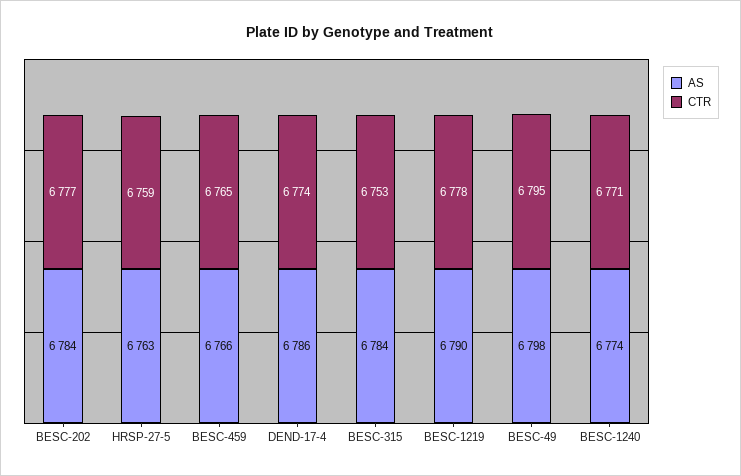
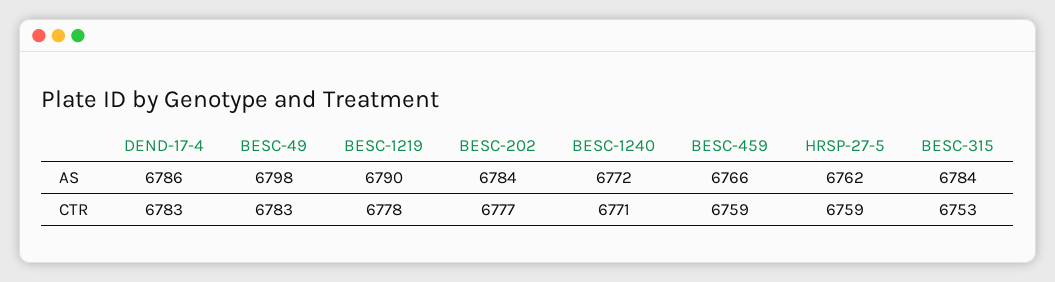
AS, HRSP-27-5: 6763 -> 6762
CTR, BESC-459: 6765 -> 6759
CTR, DEND-17-4: 6774 -> 6783
CTR, BESC-49: 6795 -> 6783
AS, BESC-1240: 6774 -> 6772

